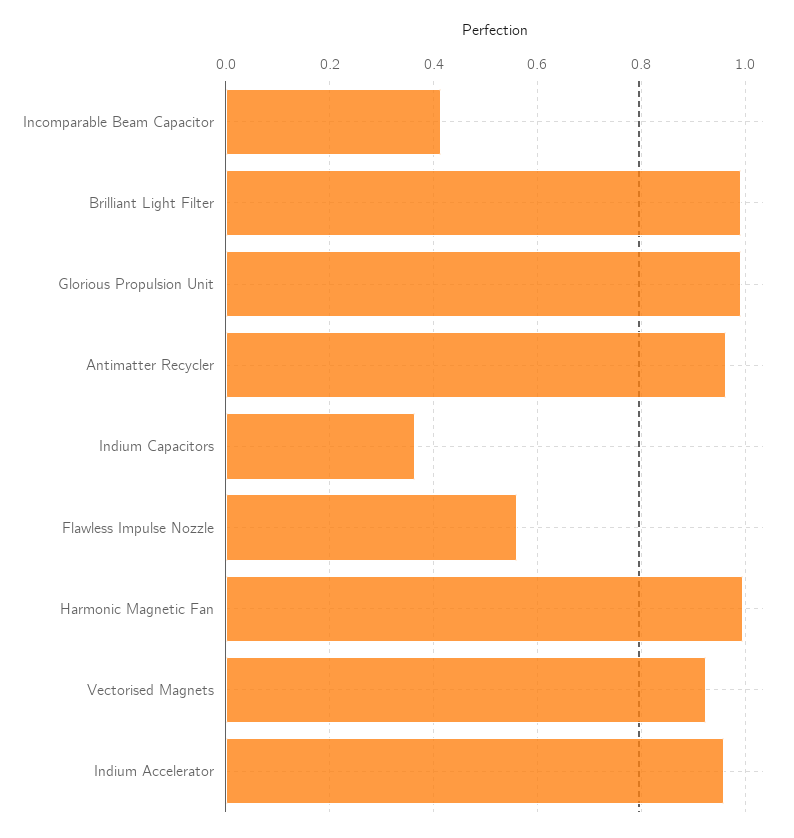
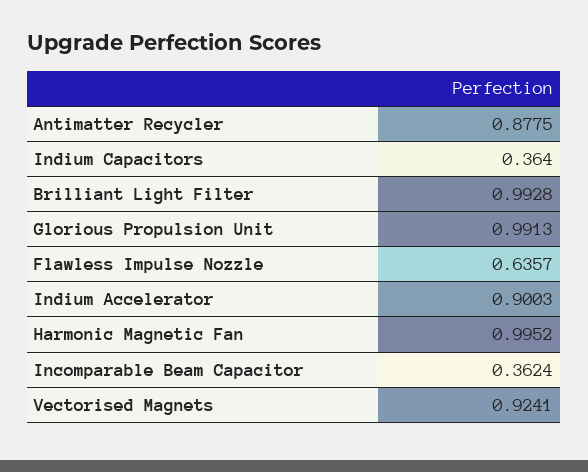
Incomparable Beam Capacitor: 0.42 -> 0.3624
Antimatter Recycler: 0.96 -> 0.8775
Flawless Impulse Nozzle: 0.56 -> 0.6357
Indium Accelerator: 0.96 -> 0.9003

